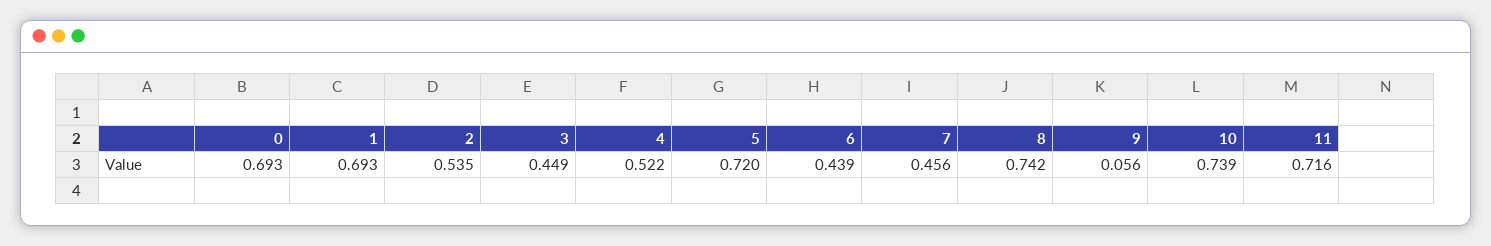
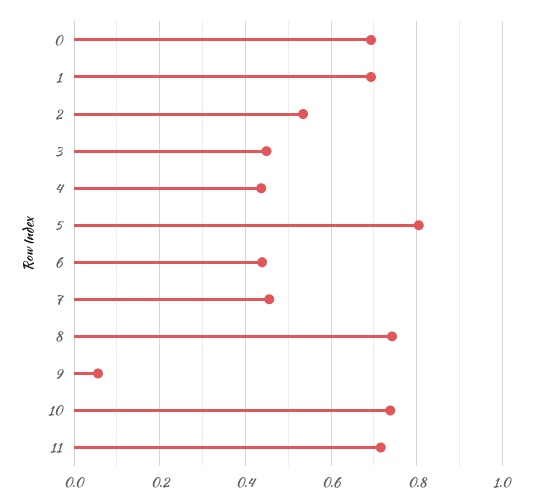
4: 0.522 -> 0.44
5: 0.72 -> 0.8

